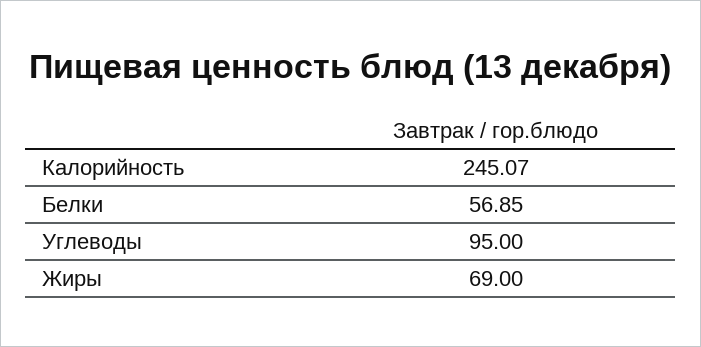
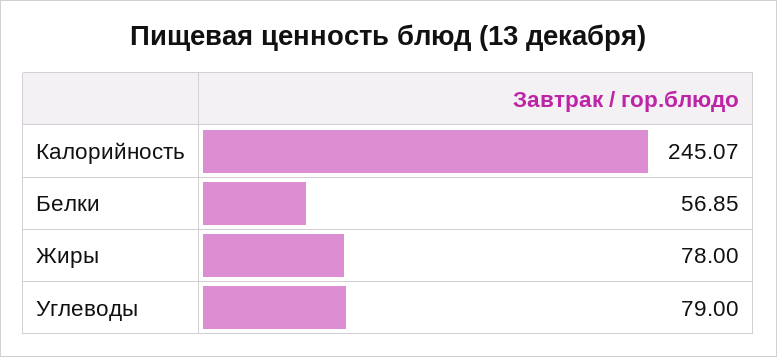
Углеводы: 95 -> 79
Жиры: 69 -> 78

